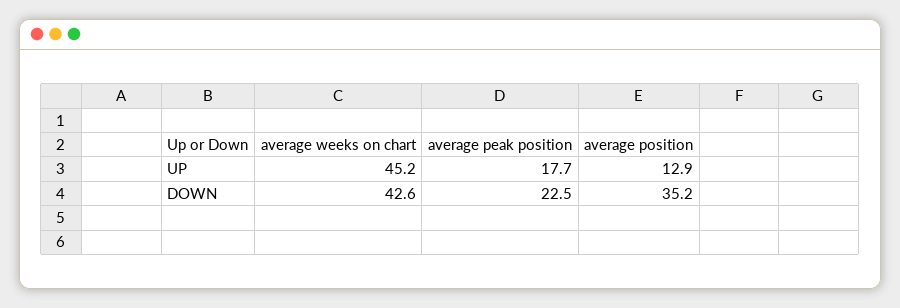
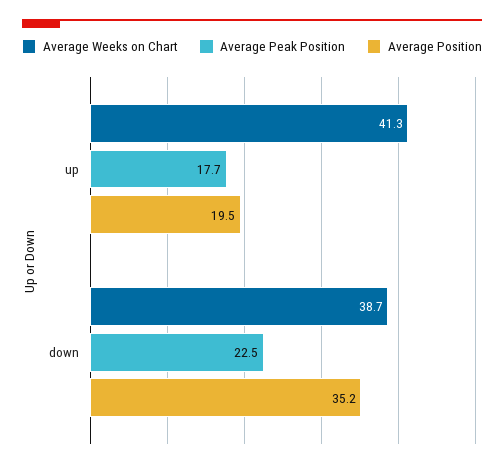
average weeks on chart, UP: 45.2 -> 41.3
average position, UP: 12.9 -> 19.5
average weeks on chart, DOWN: 42.6 -> 38.7

